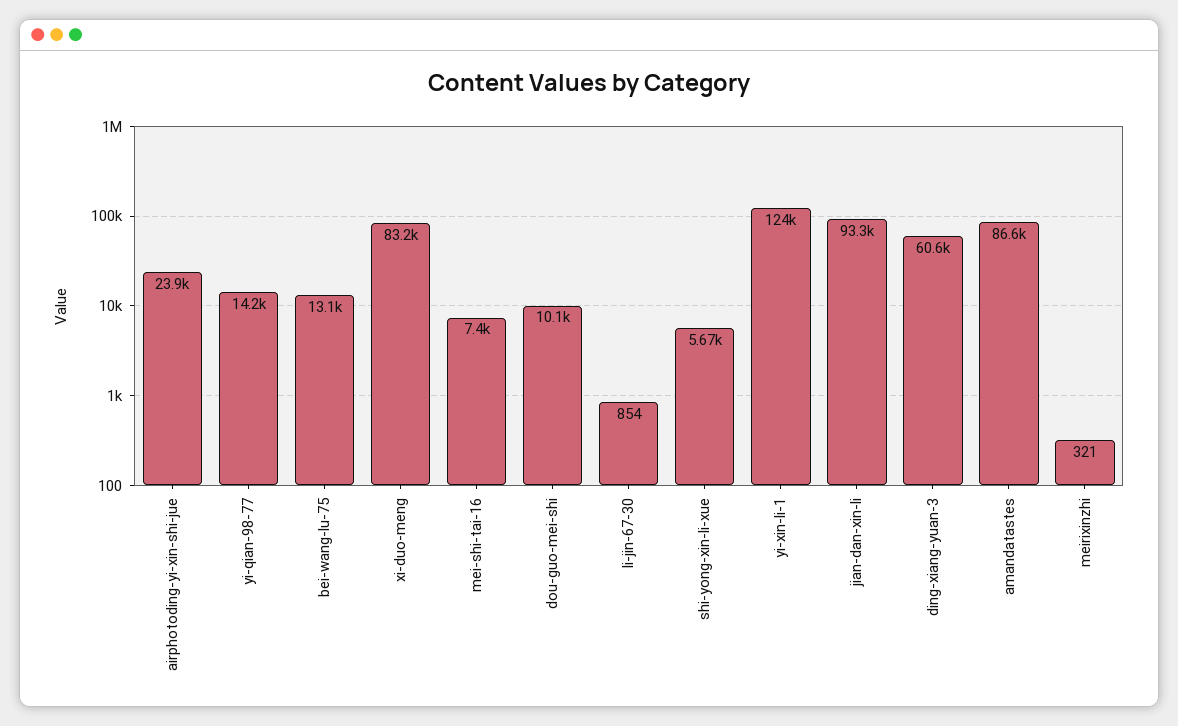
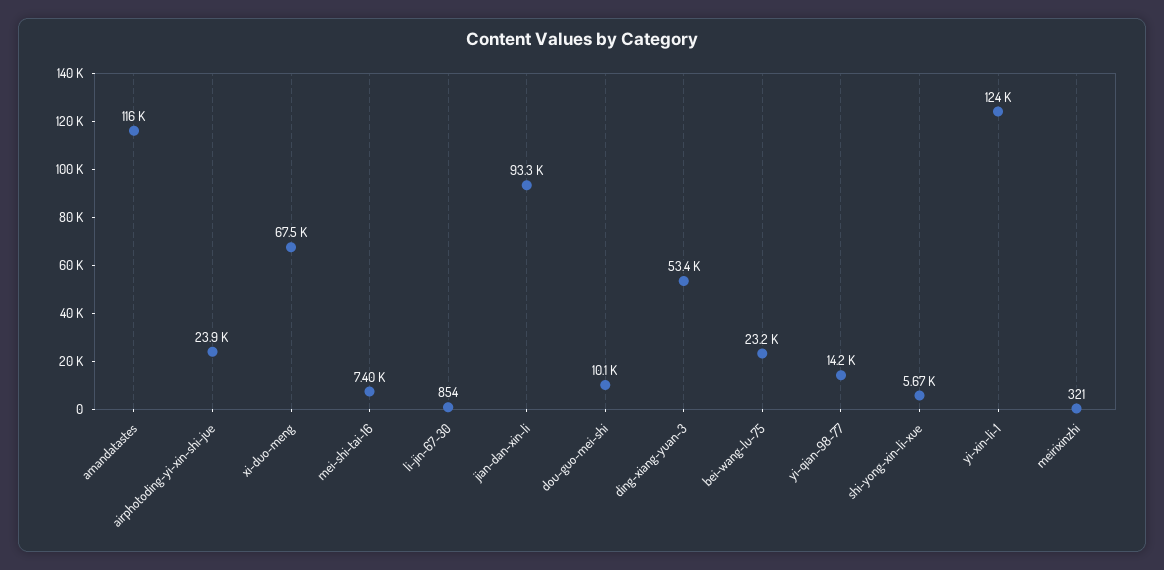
bei-wang-lu-75: 13100 -> 23200
xi-duo-meng: 83200 -> 67500
ding-xiang-yuan-3: 60600 -> 53400
amandatastes: 86600 -> 116000

